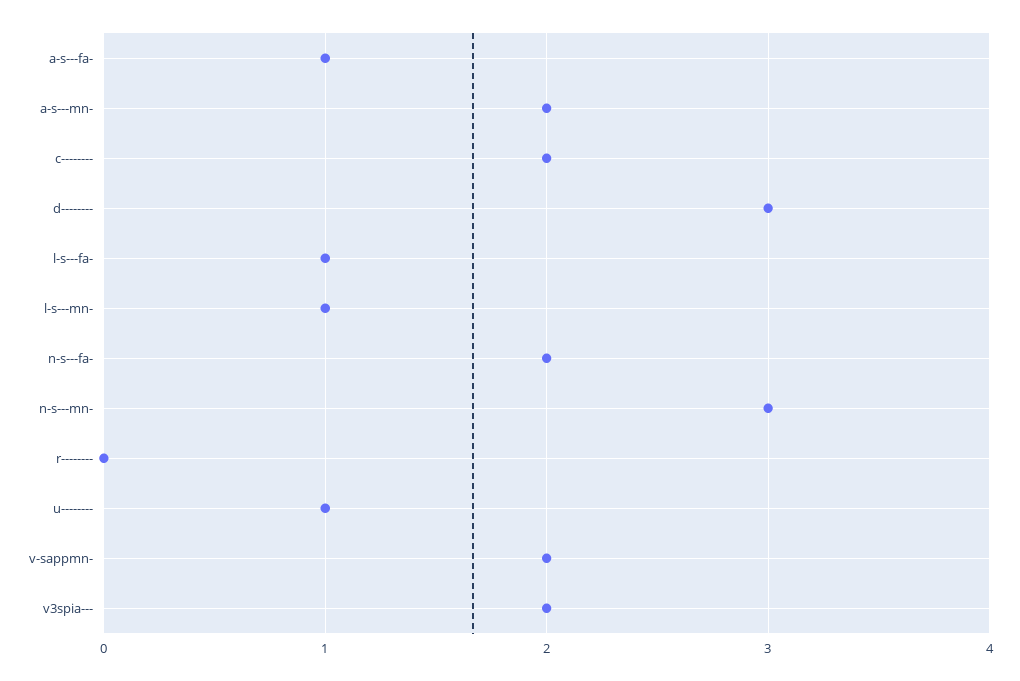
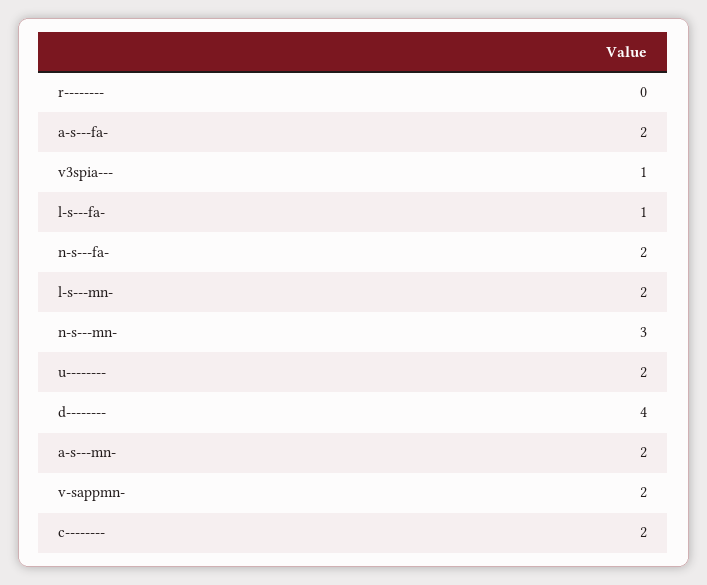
a-s---fa-: 1 -> 2
d--------: 3 -> 4
l-s---mn-: 1 -> 2
u--------: 1 -> 2
v3spia---: 2 -> 1

